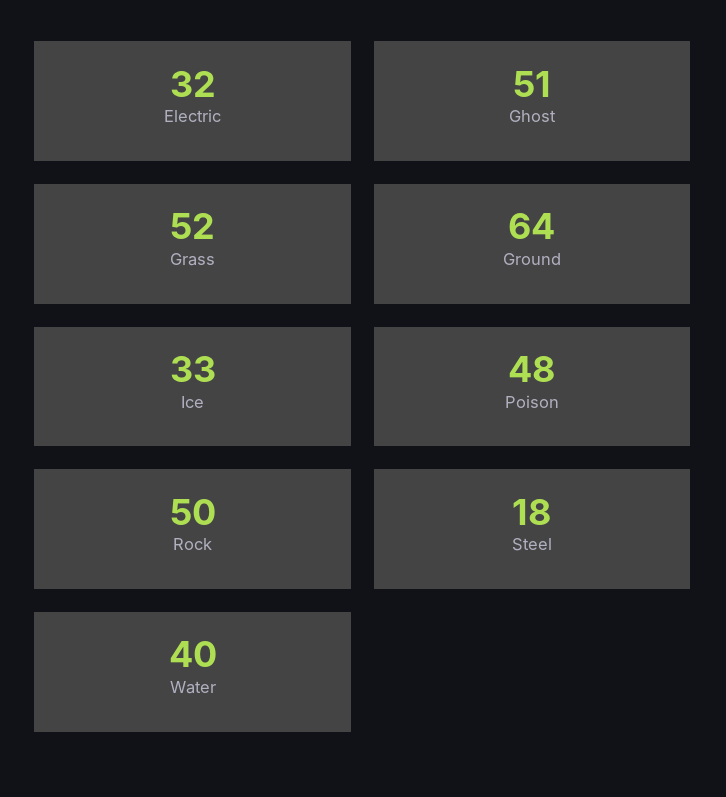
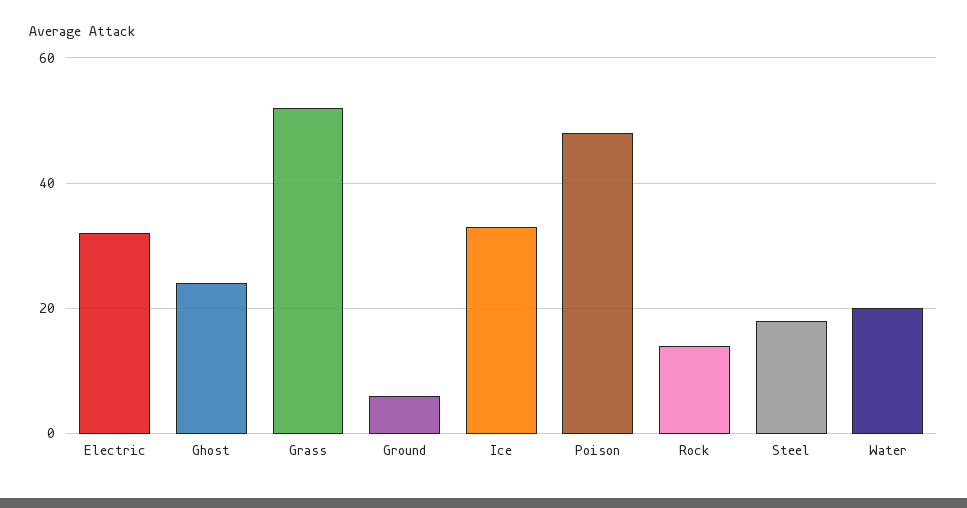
Ghost: 51 -> 25
Ground: 64 -> 5
Rock: 50 -> 15
Water: 40 -> 20

